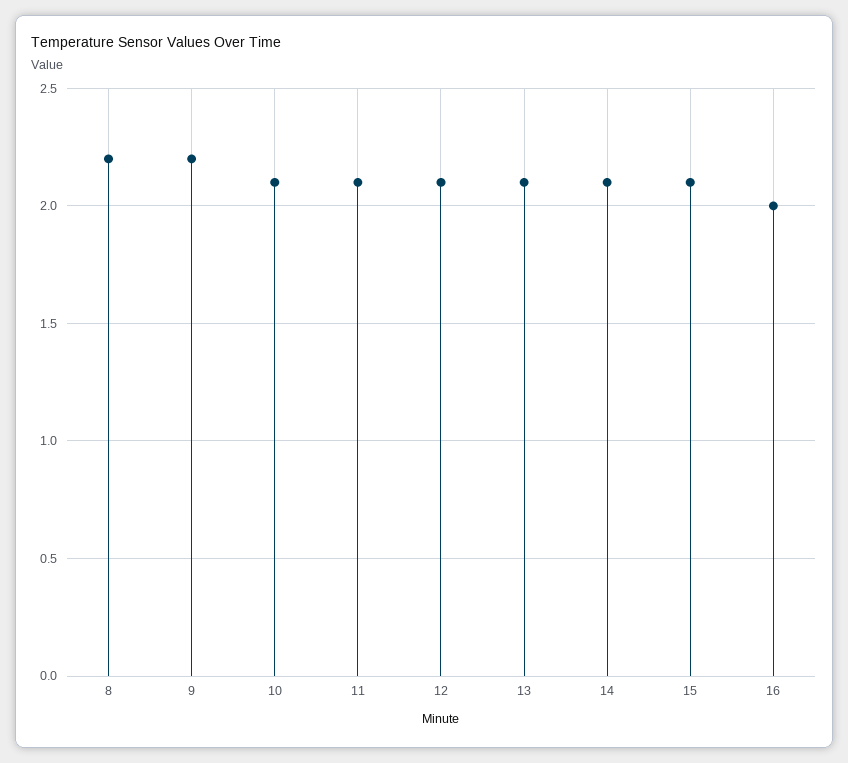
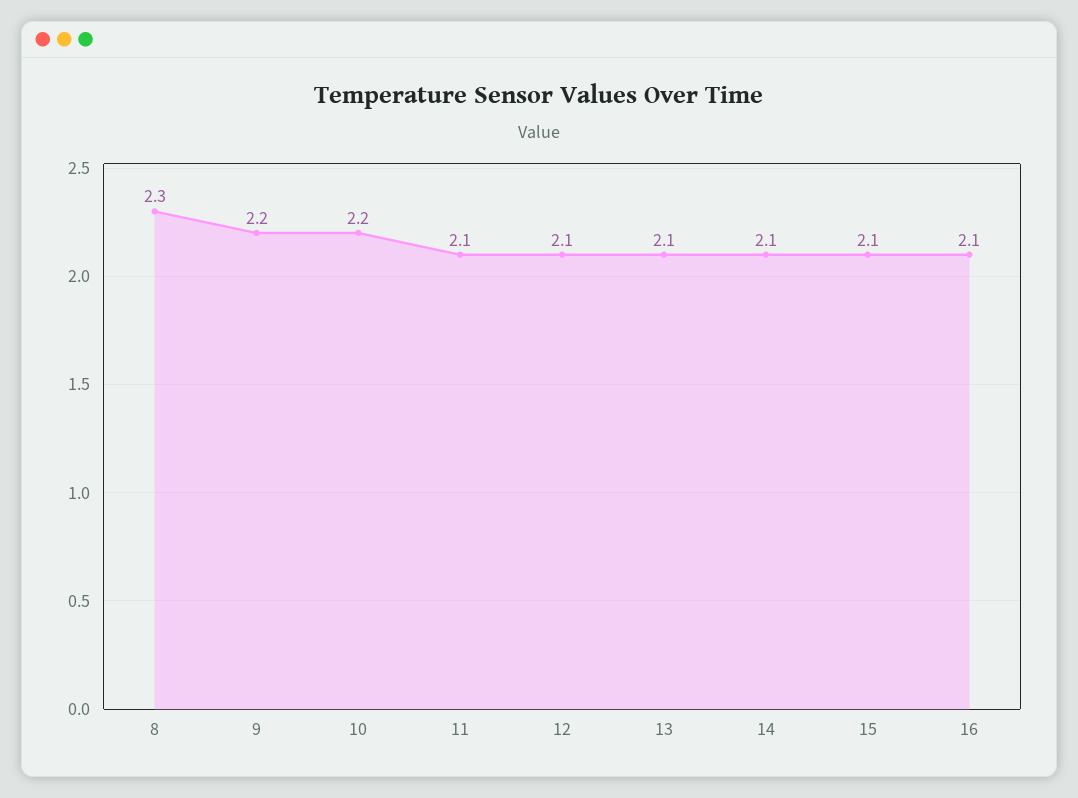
8: 2.2 -> 2.3
10: 2.1 -> 2.2
16: 2 -> 2.1

